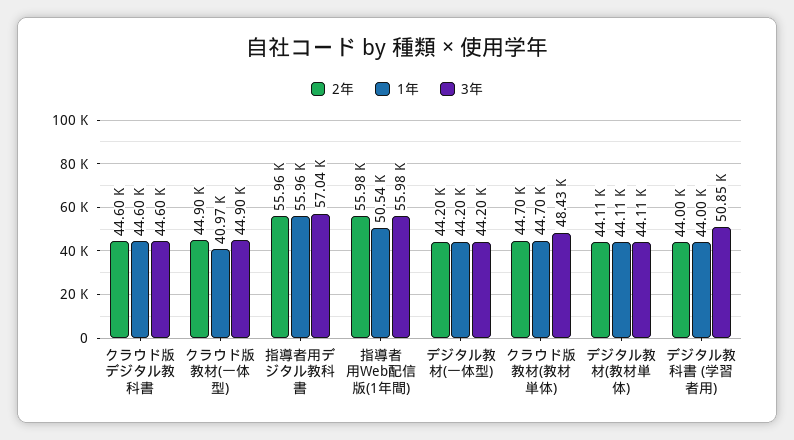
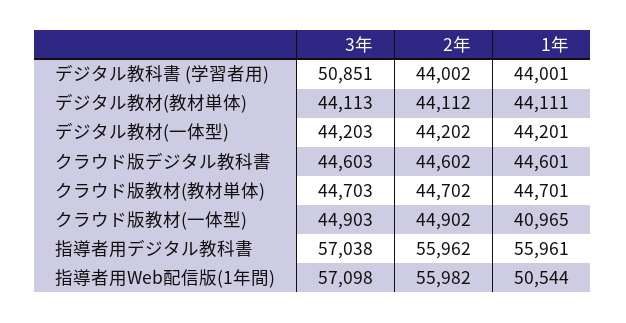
3年, 指導者用Web配信版(1年間): 55980 -> 57098
3年, クラウド版教材(教材単体): 48430 -> 44703

